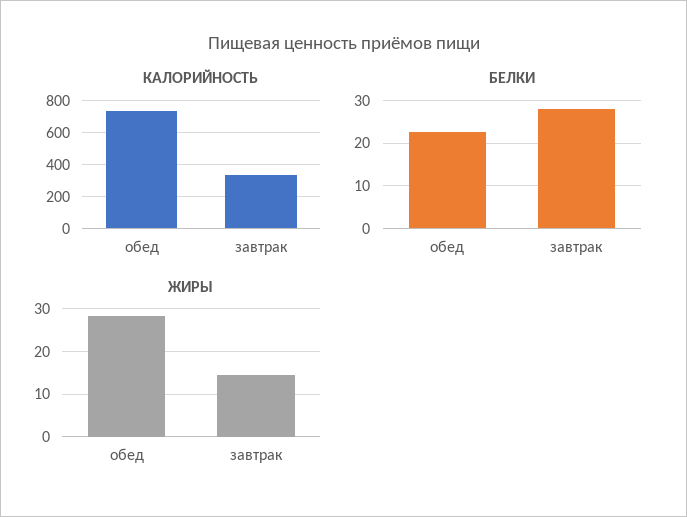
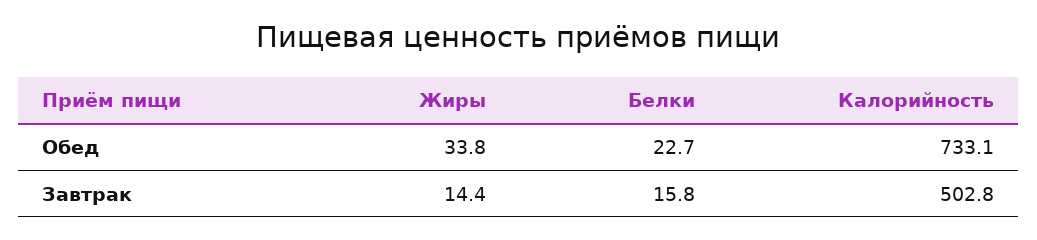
КАЛОРИЙНОСТЬ, завтрак: 350 -> 502.8
БЕЛКИ, завтрак: 28 -> 15.8
ЖИРЫ, обед: 28 -> 33.8

